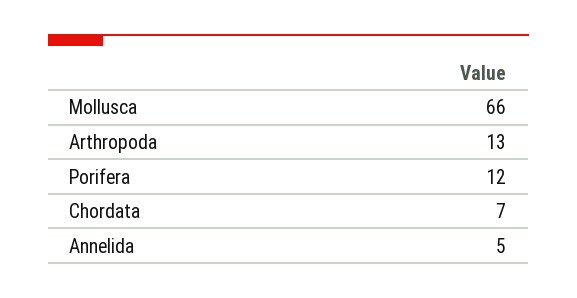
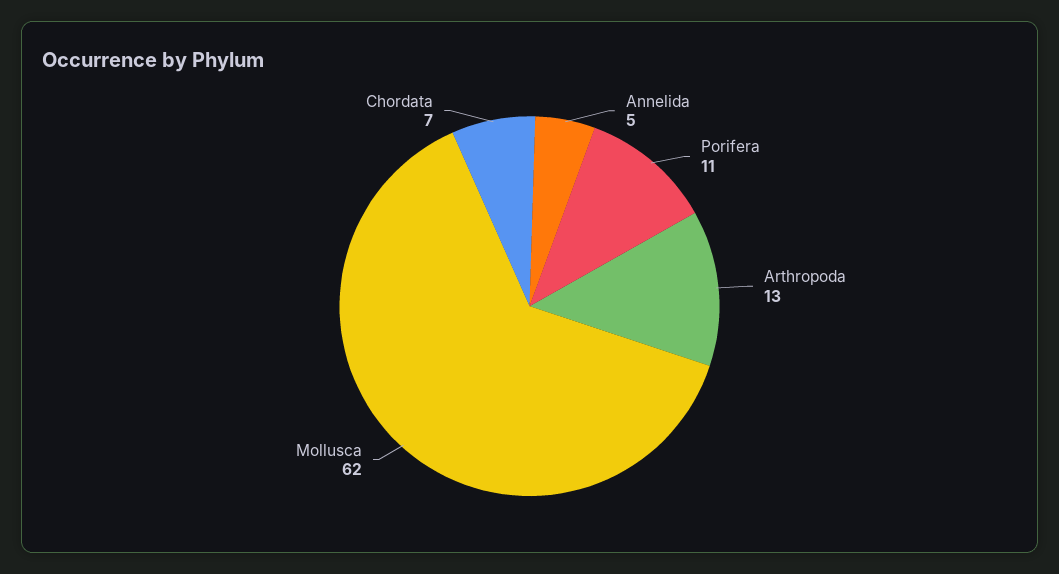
Mollusca: 66 -> 62
Porifera: 12 -> 11

